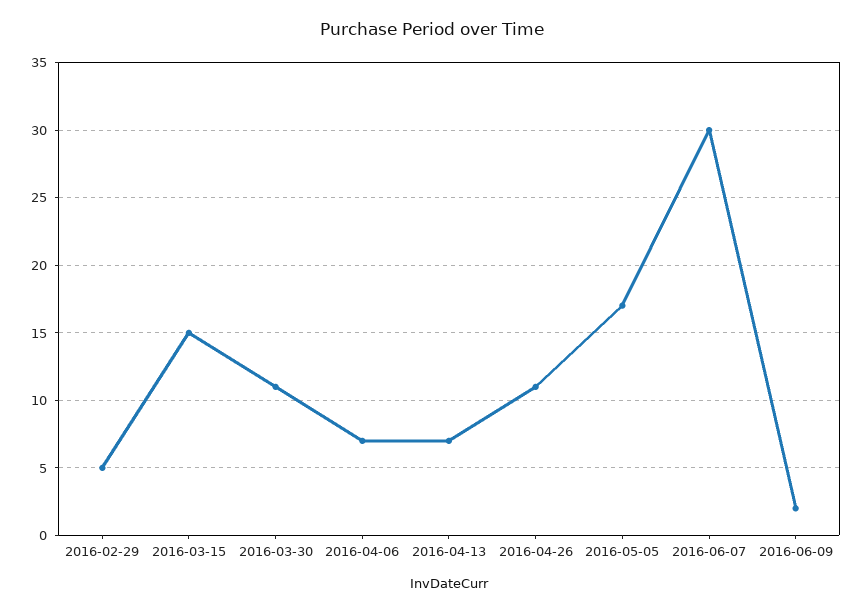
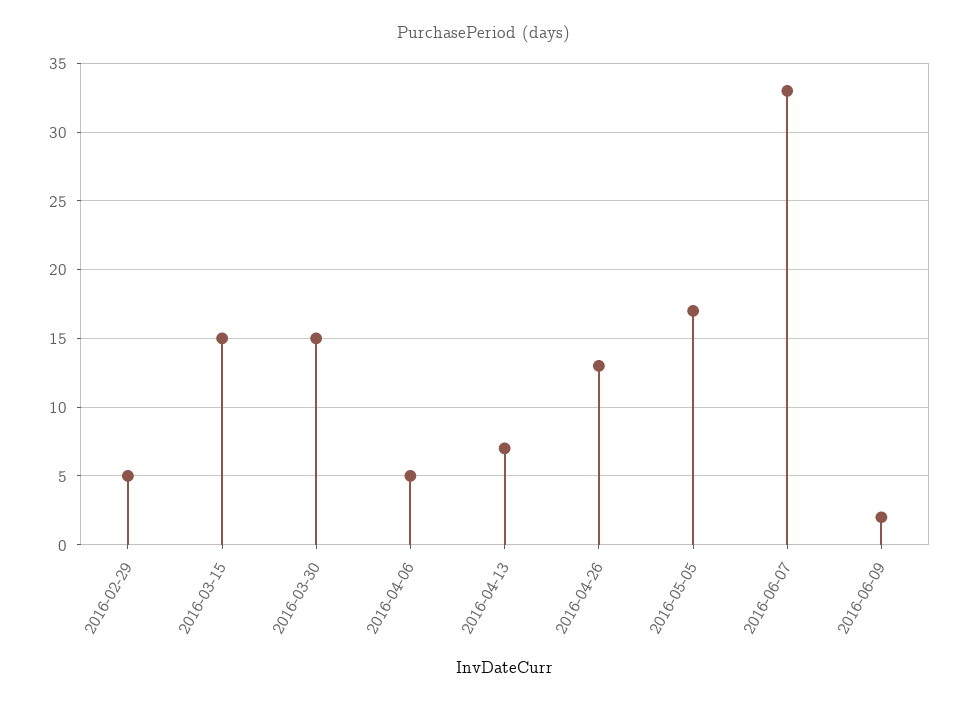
2016-03-30: 11 -> 15
2016-04-06: 7 -> 5
2016-04-26: 11 -> 13
2016-06-07: 30 -> 33

